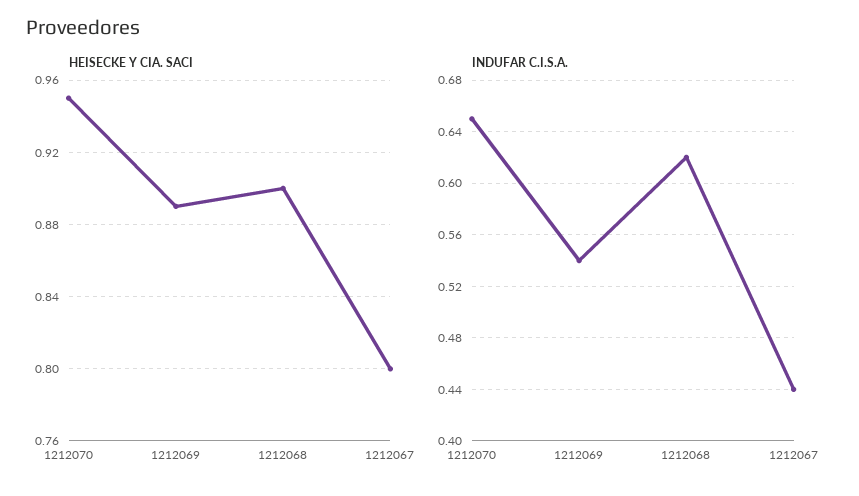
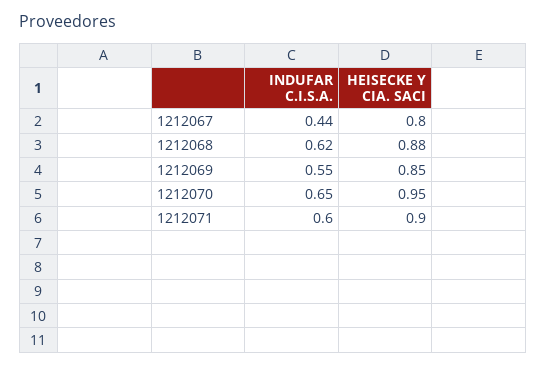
HEISECKE Y CIA. SACI, 1212069: 0.89 -> 0.85
HEISECKE Y CIA. SACI, 1212068: 0.9 -> 0.88
INDUFAR C.I.S.A., 1212069: 0.54 -> 0.55
INDUFAR C.I.S.A., 1212071: none -> 0.6
HEISECKE Y CIA. SACI, 1212071: none -> 0.9

